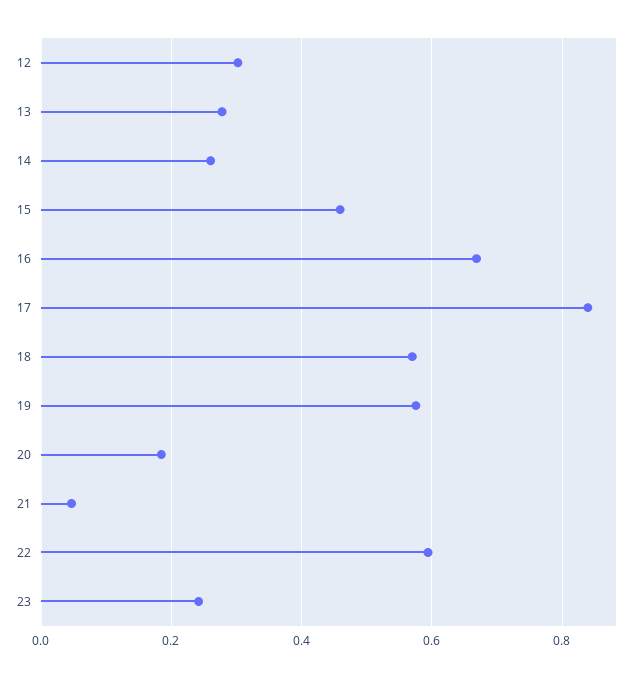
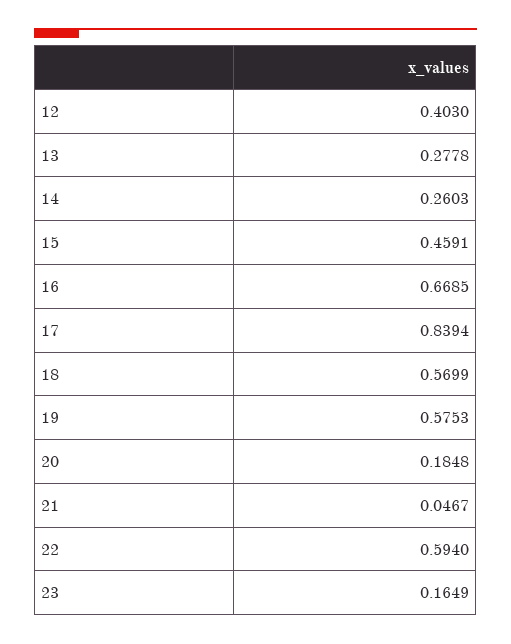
12: 0.3 -> 0.403
23: 0.24 -> 0.1649

